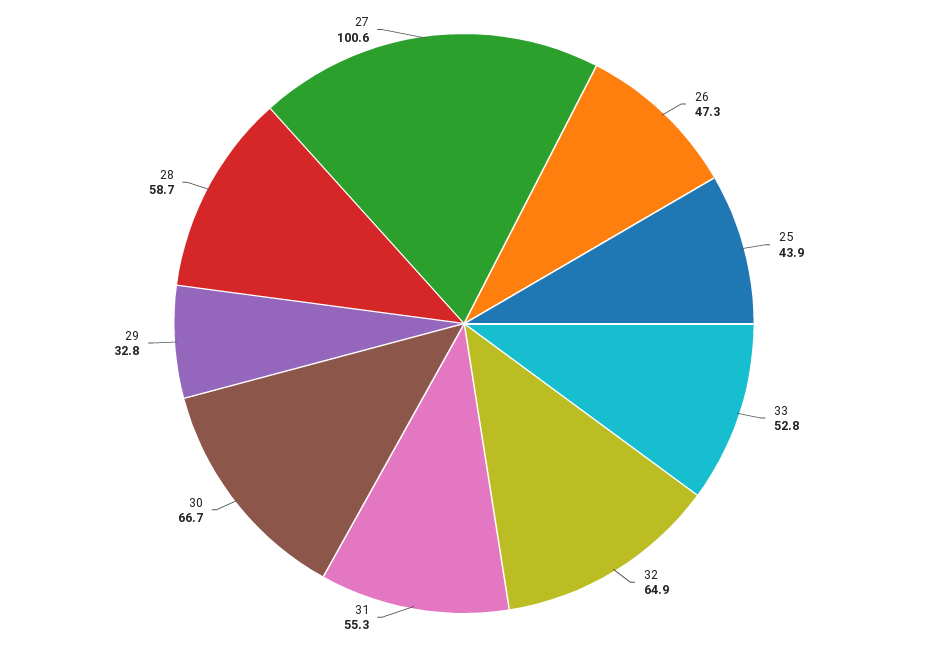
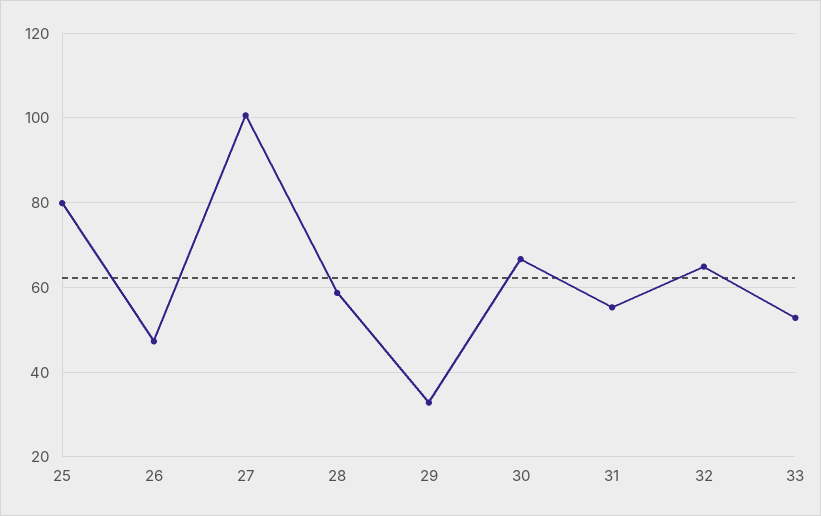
25: 43.9 -> 80

